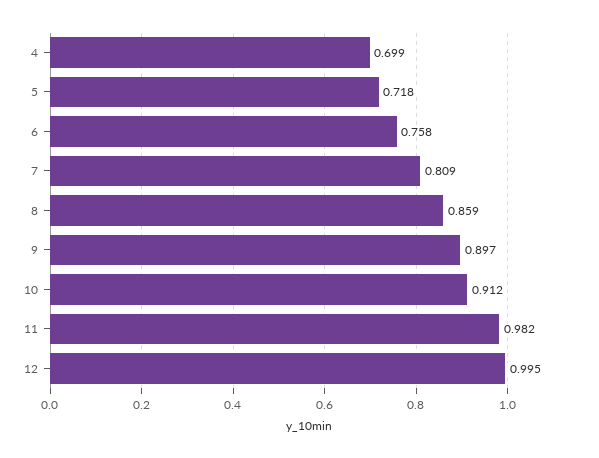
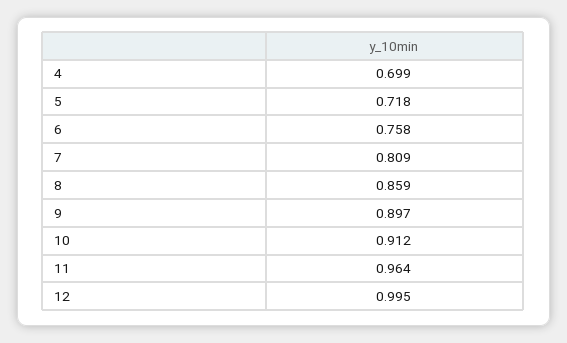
11: 0.982 -> 0.964

